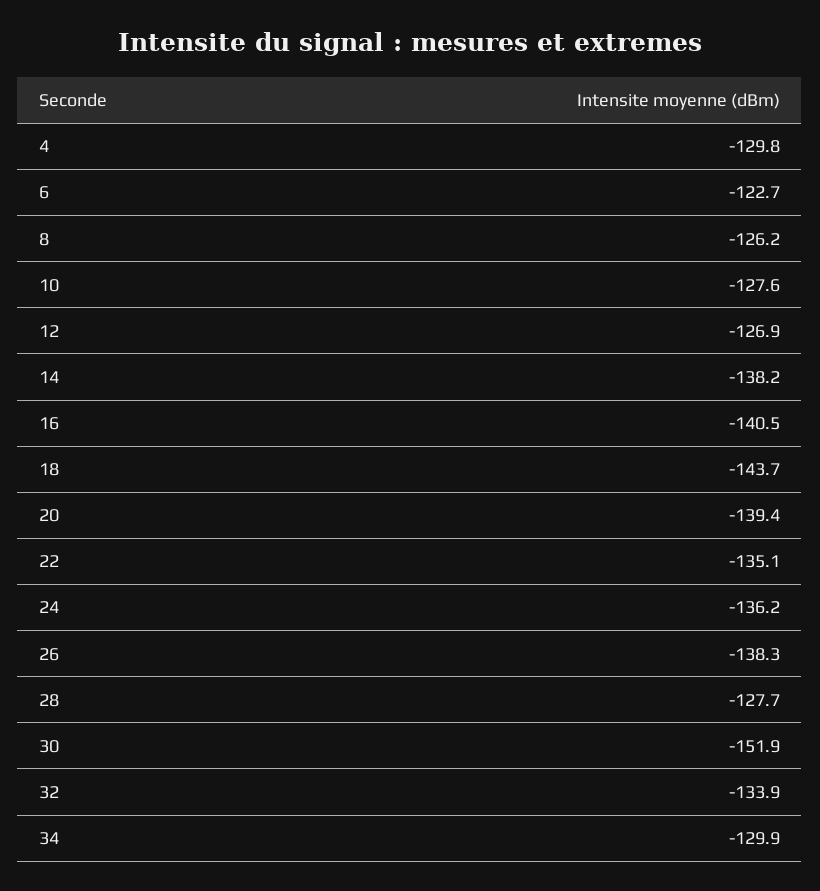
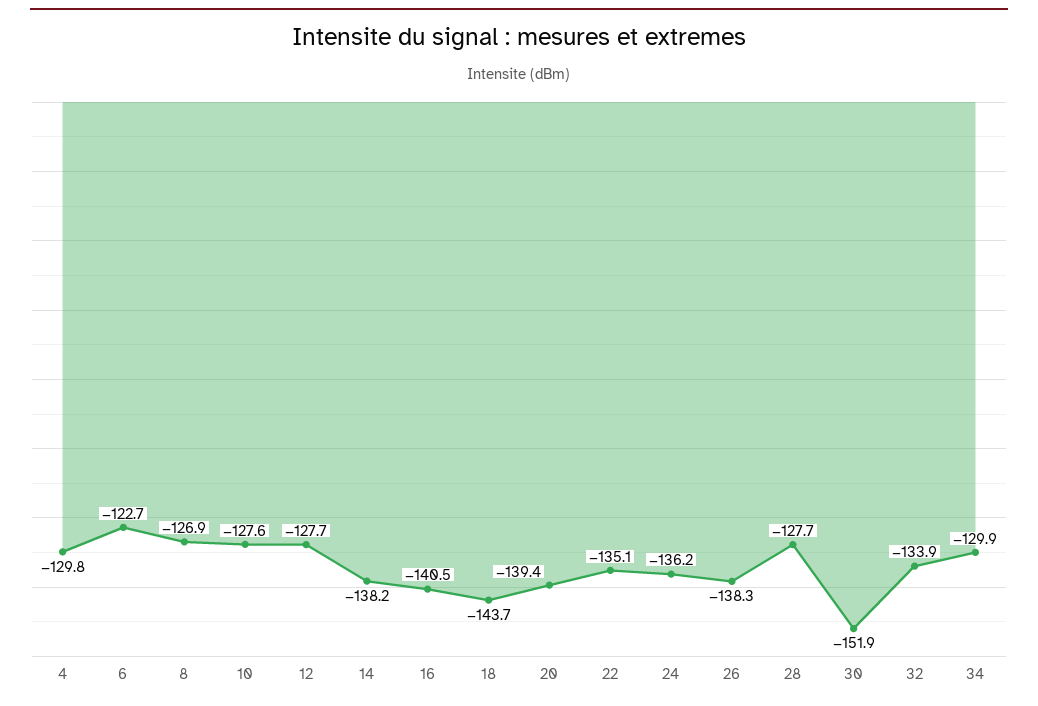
8: -126.2 -> -126.9
12: -126.9 -> -127.7

